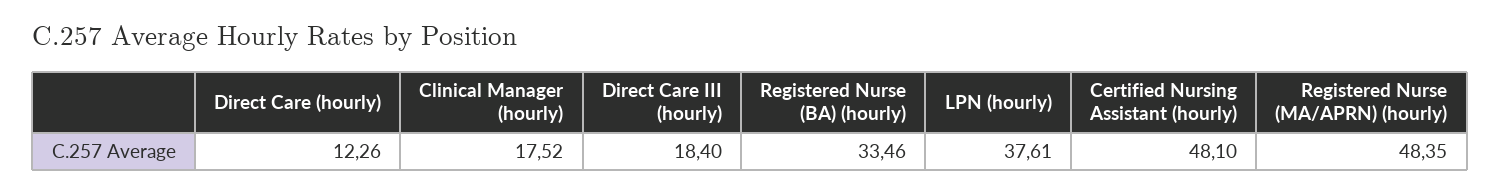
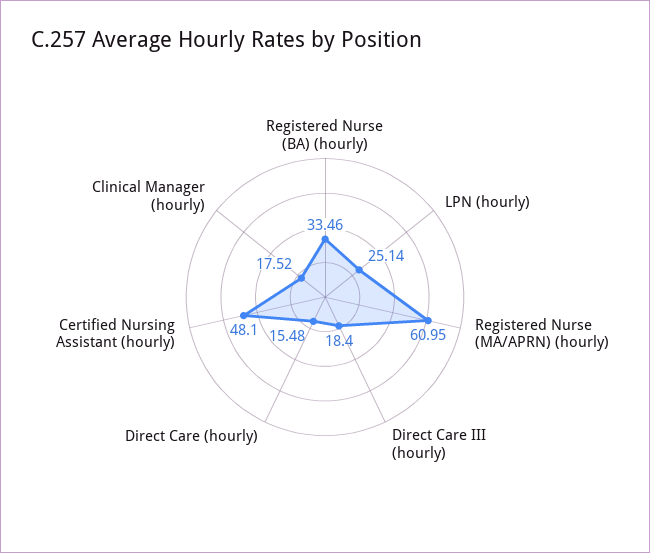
Direct Care (hourly): 12.26 -> 15.48
LPN (hourly): 37.61 -> 25.14
Registered Nurse (MA/APRN) (hourly): 48.35 -> 60.95

